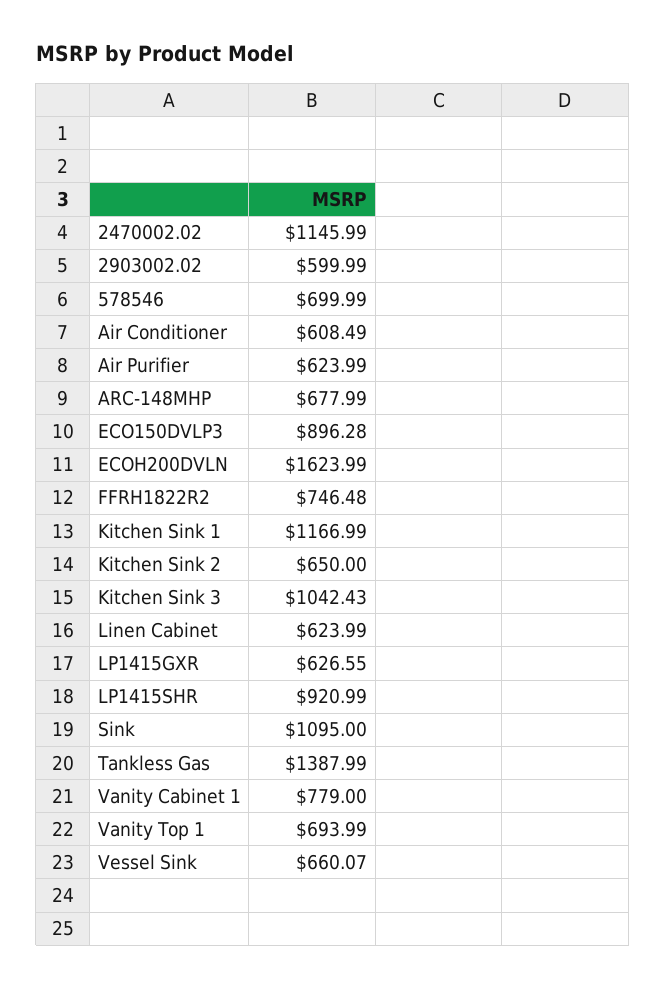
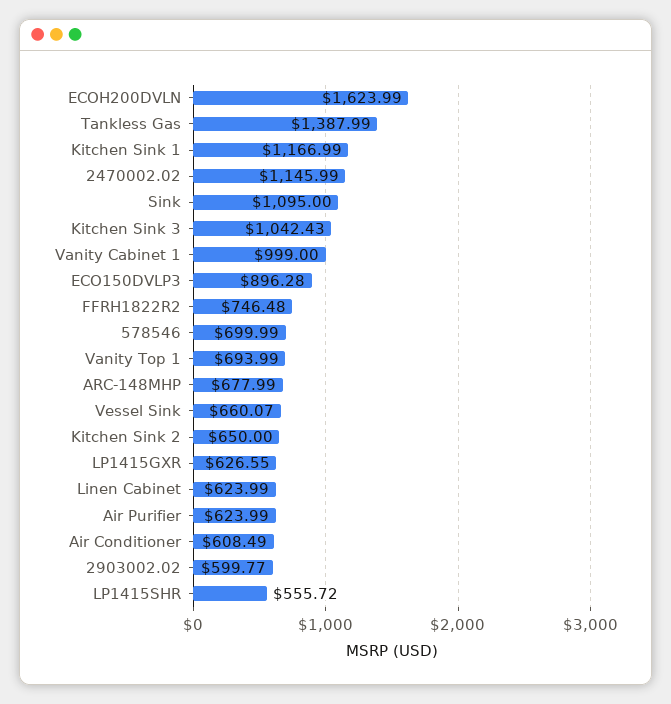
2903002.02: 599.99 -> 599.77
LP1415SHR: 920.99 -> 555.72
Vanity Cabinet 1: 779 -> 999

